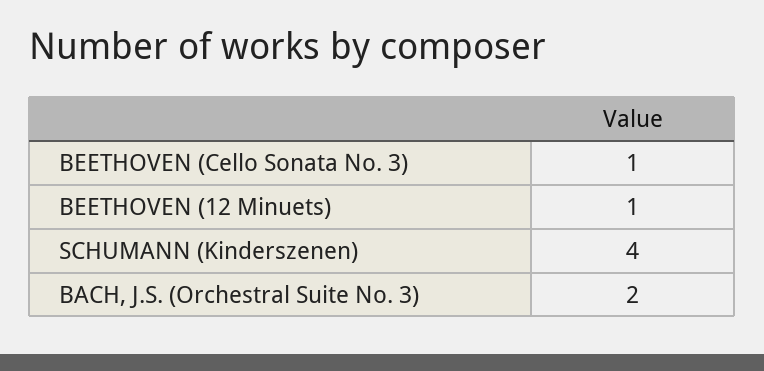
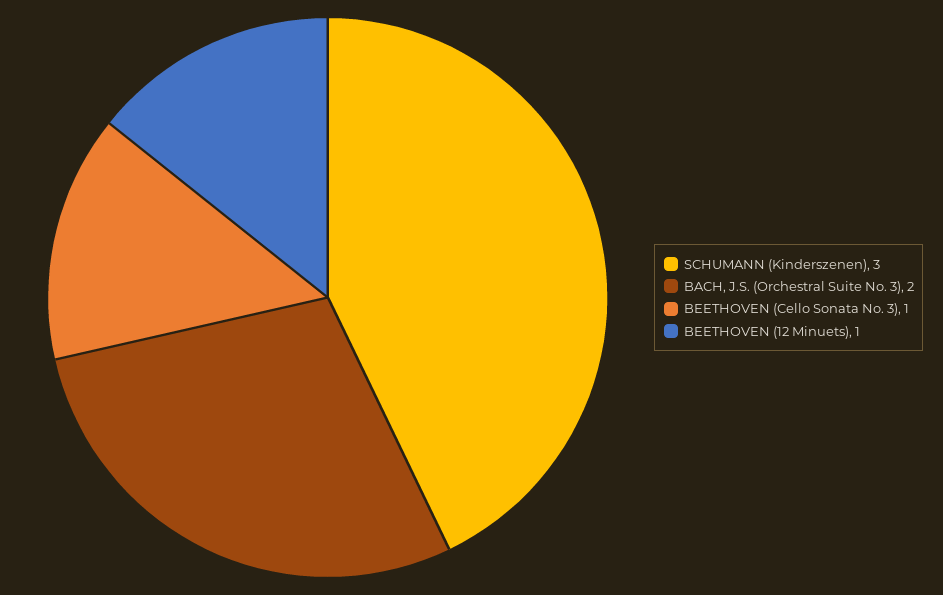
SCHUMANN (Kinderszenen): 4 -> 3

